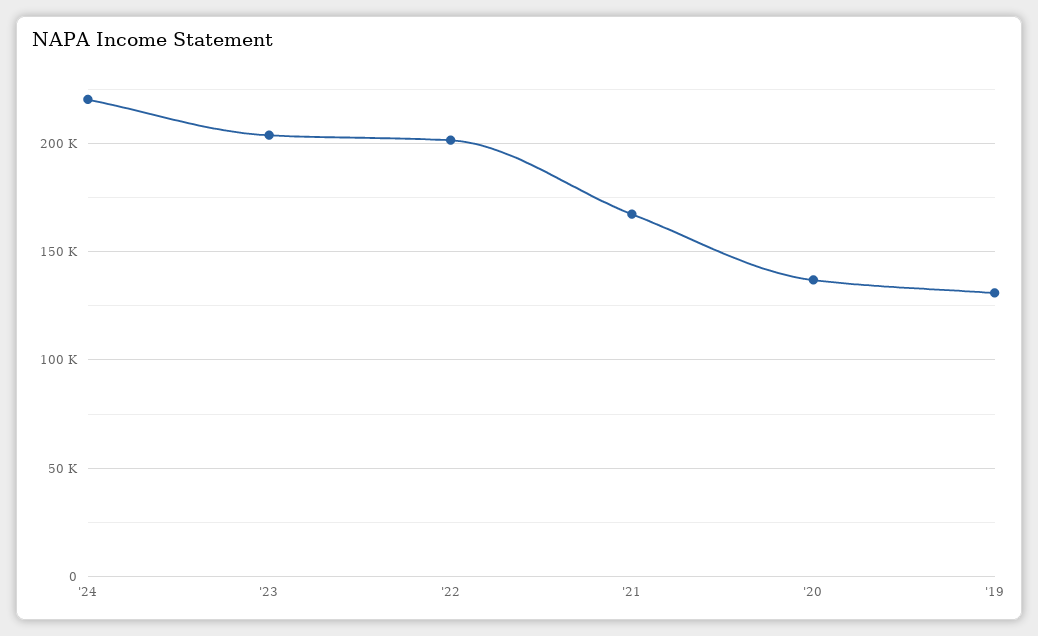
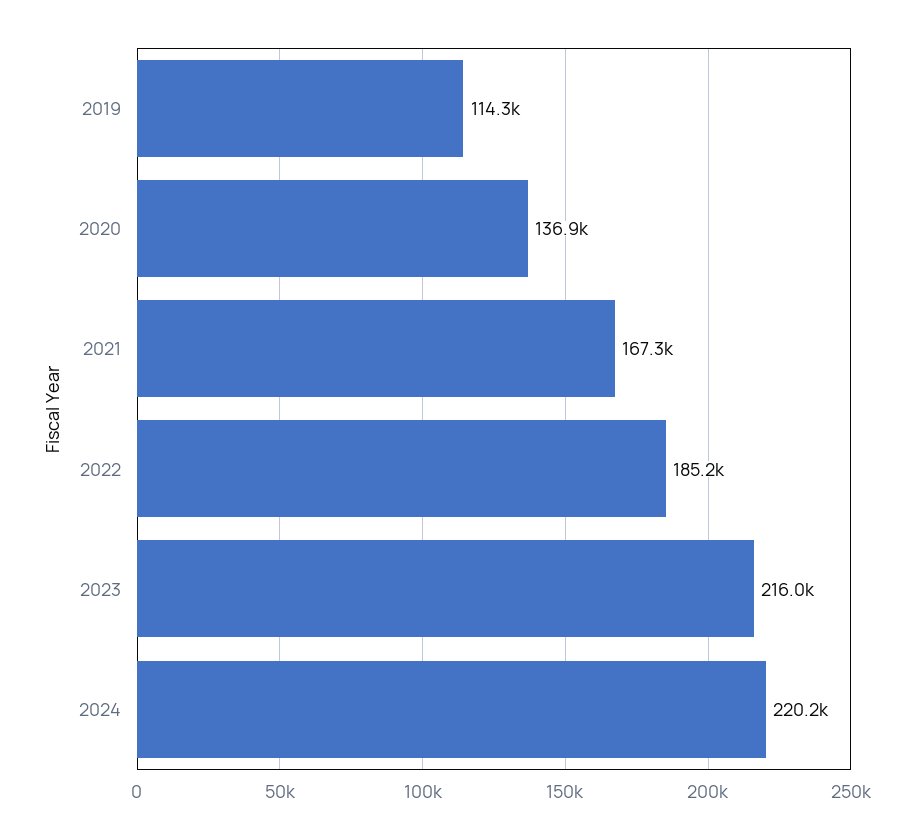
'23: 205000 -> 216000
'22: 200000 -> 185200
'19: 130000 -> 114300

